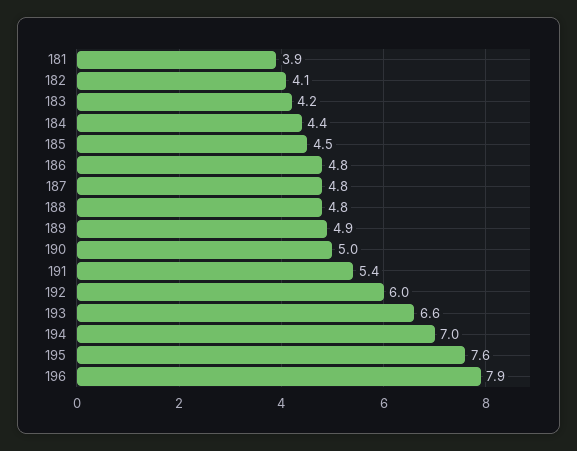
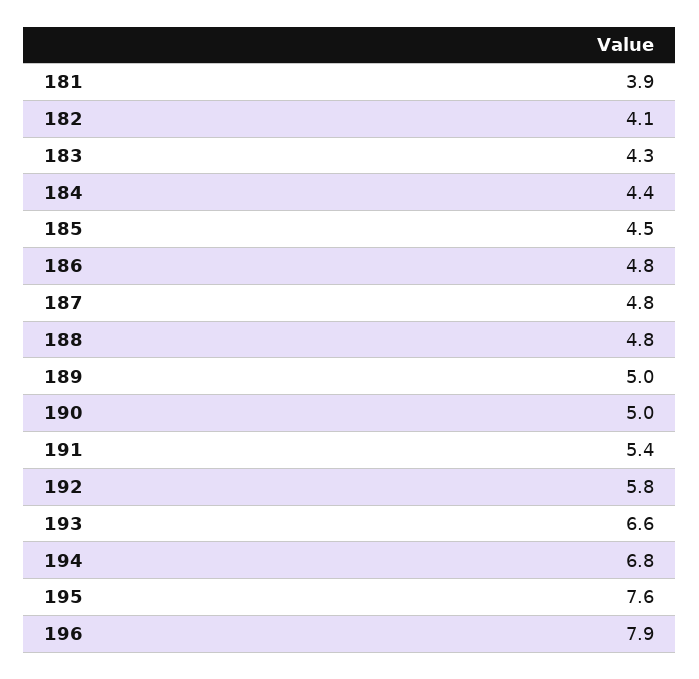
183: 4.2 -> 4.3
189: 4.9 -> 5
192: 6 -> 5.8
194: 7 -> 6.8

